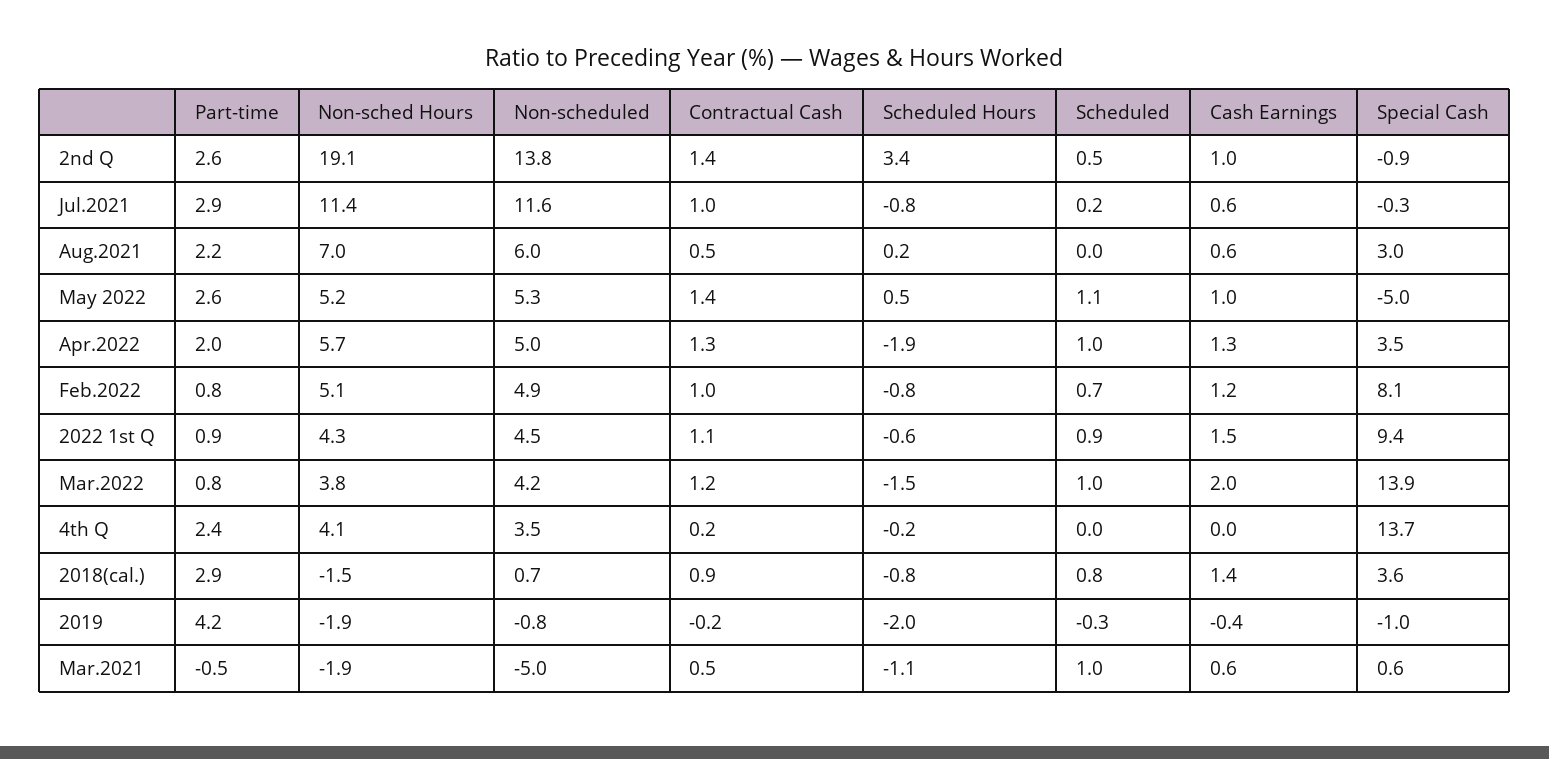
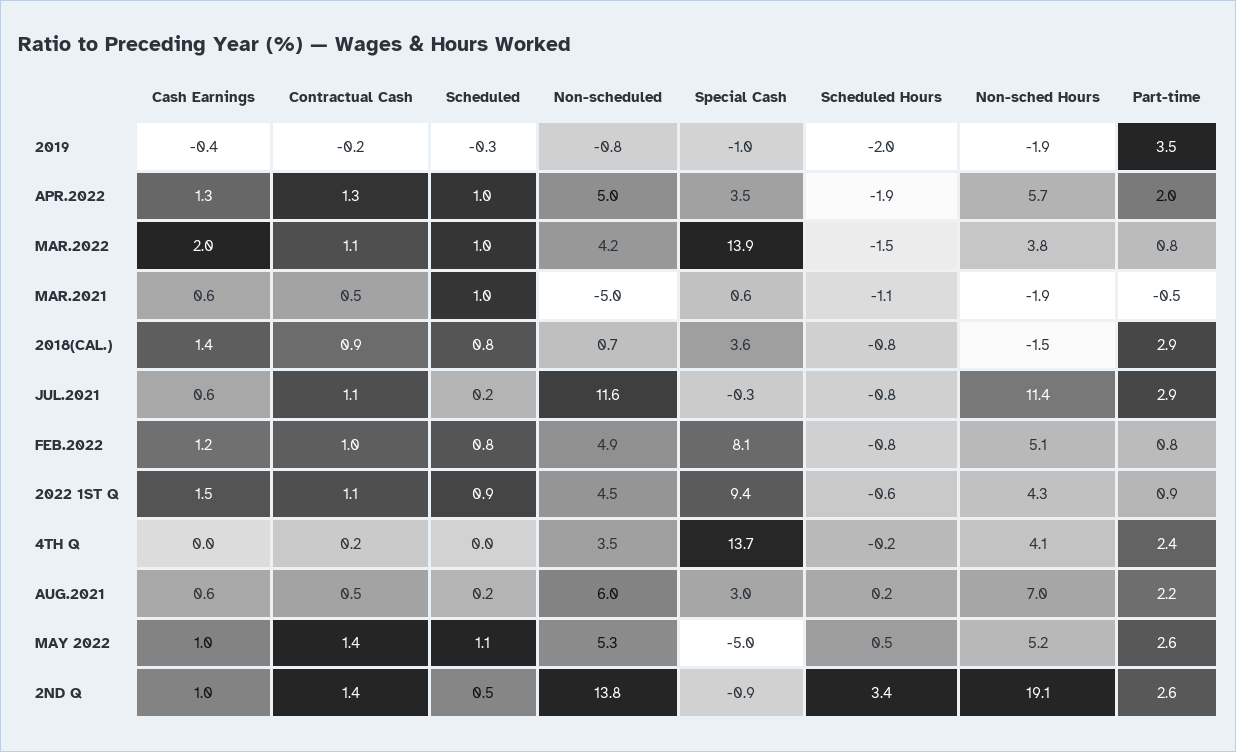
Contractual Cash, Jul.2021: 1 -> 1.1
Scheduled, Aug.2021: 0 -> 0.2
Scheduled, Feb.2022: 0.7 -> 0.8
Contractual Cash, Mar.2022: 1.2 -> 1.1
Part-time, 2019: 4.2 -> 3.5

